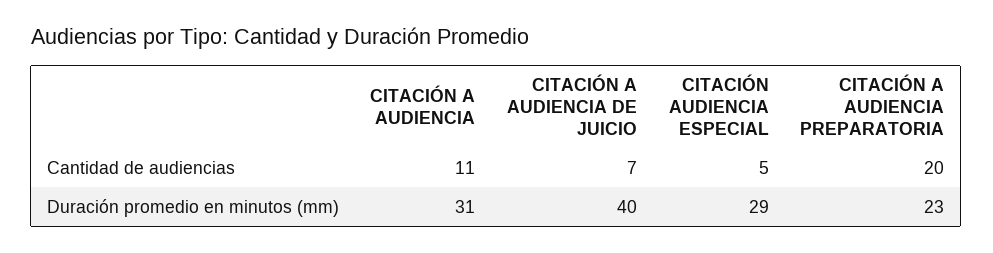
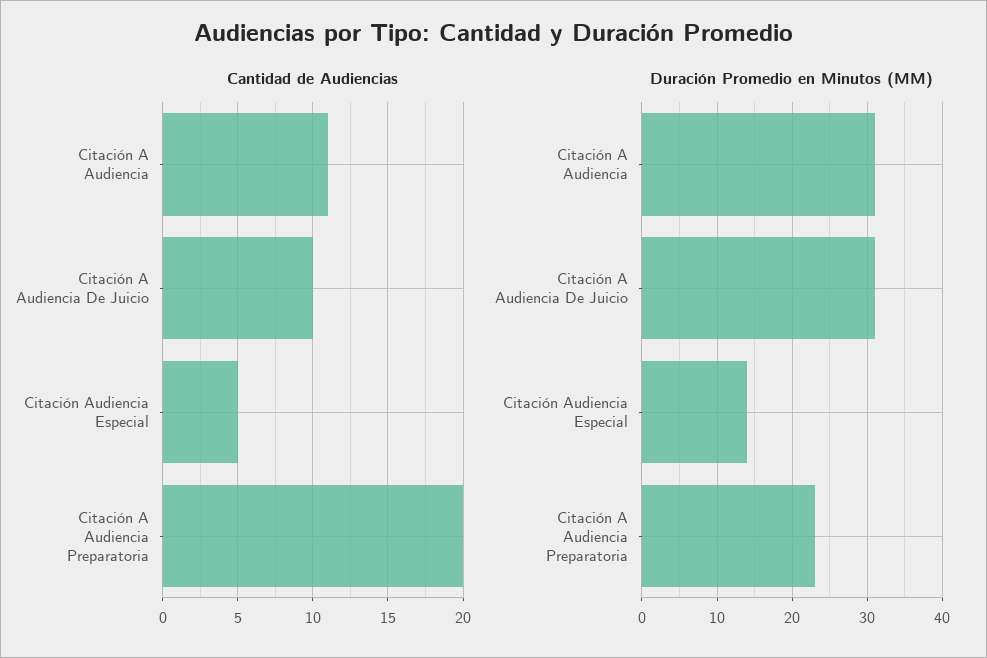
Cantidad de audiencias, CITACIÓN A AUDIENCIA DE JUICIO: 7 -> 10
Duración promedio en minutos (mm), CITACIÓN A AUDIENCIA DE JUICIO: 40 -> 31
Duración promedio en minutos (mm), CITACIÓN AUDIENCIA ESPECIAL: 29 -> 14

